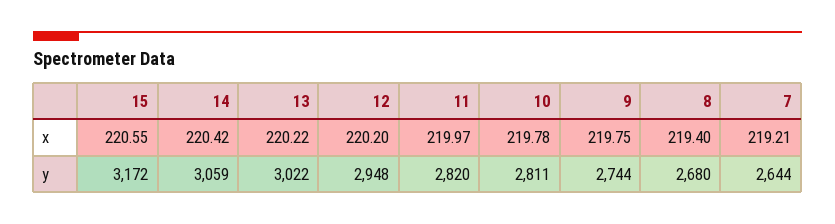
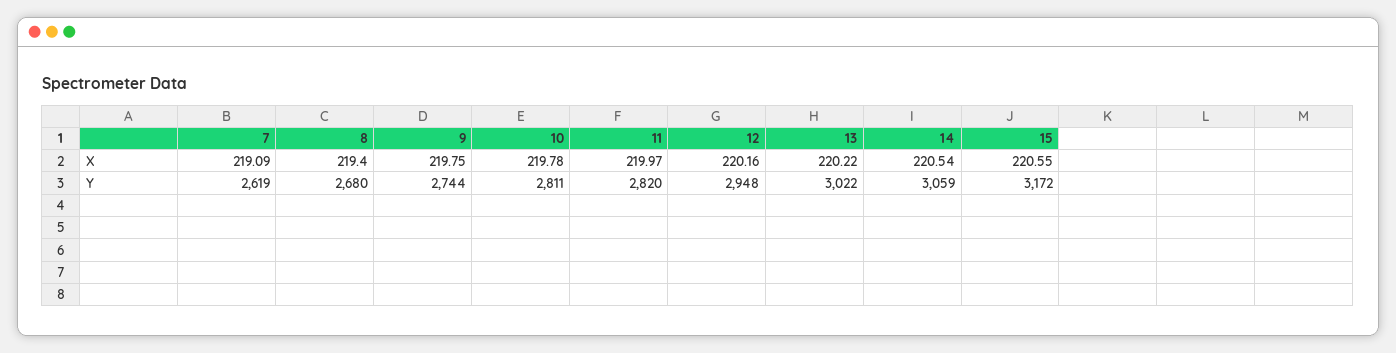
14, x: 220.42 -> 220.54
12, x: 220.2 -> 220.16
7, x: 219.21 -> 219.09
7, y: 2644 -> 2619

